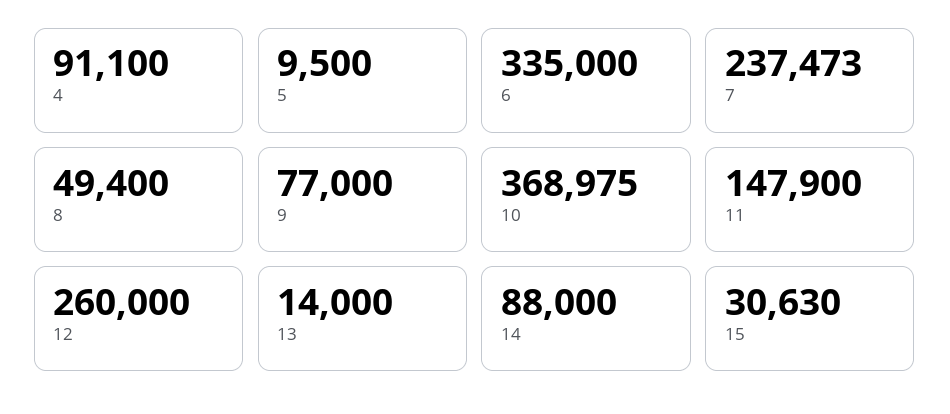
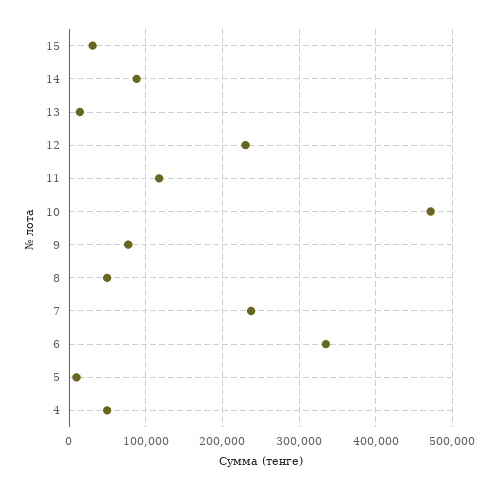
4: 91100 -> 50000
10: 368975 -> 470000
11: 147900 -> 120000
12: 260000 -> 230000

